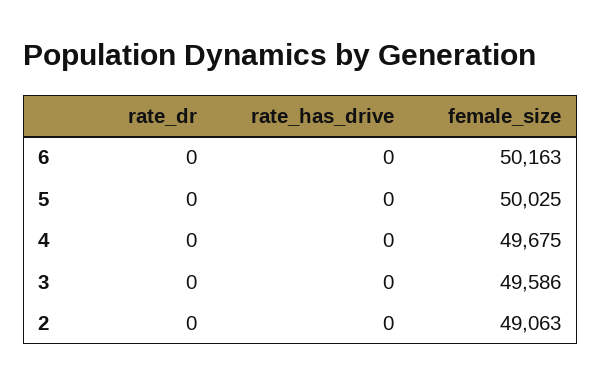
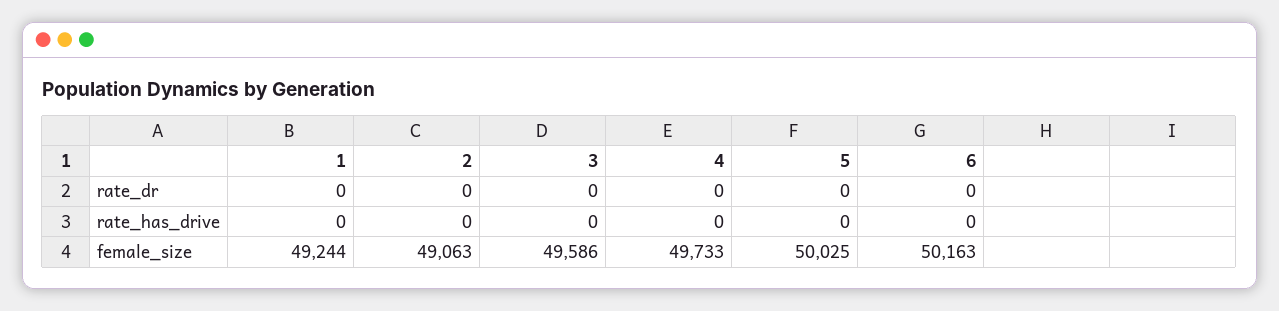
female_size, 4: 49675 -> 49733
rate_dr, 1: none -> 0
rate_has_drive, 1: none -> 0
female_size, 1: none -> 49244

